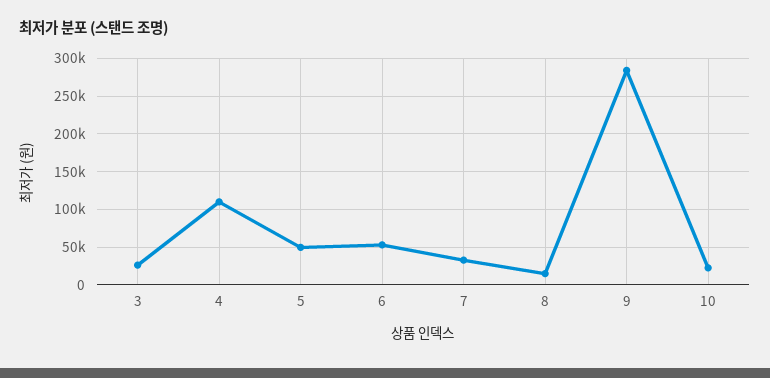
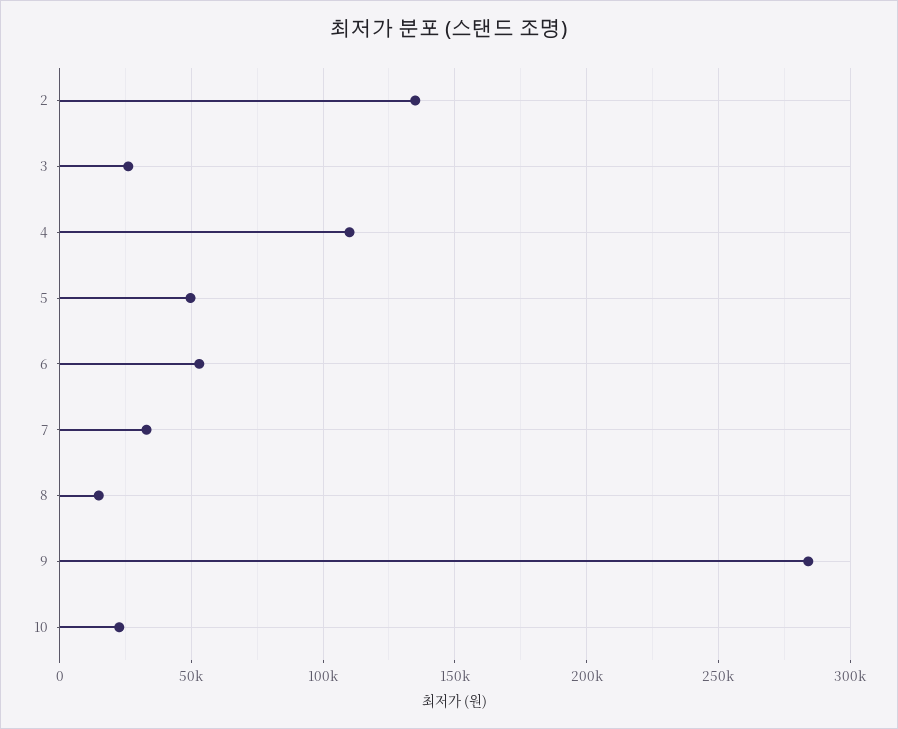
2: none -> 135000

